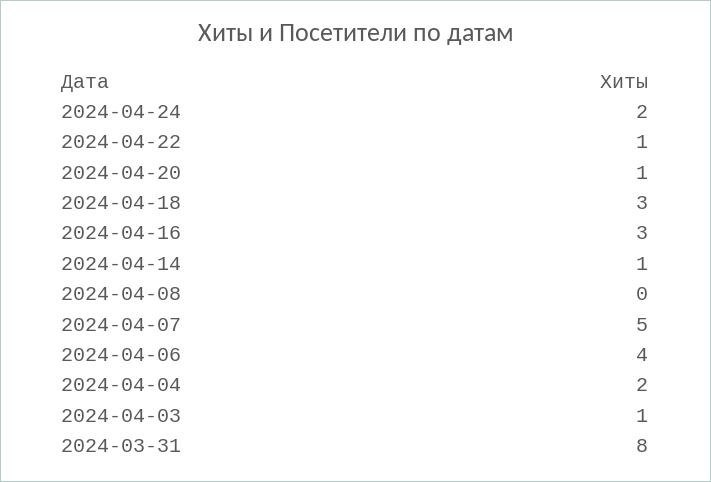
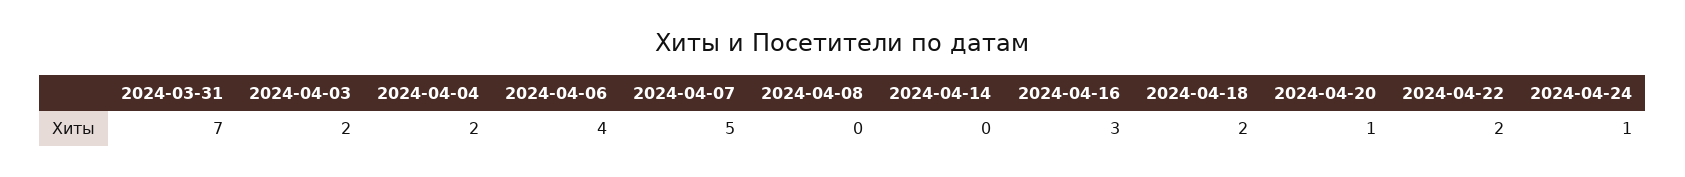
2024-04-24: 2 -> 1
2024-04-22: 1 -> 2
2024-04-18: 3 -> 2
2024-04-14: 1 -> 0
2024-04-03: 1 -> 2
2024-03-31: 8 -> 7

